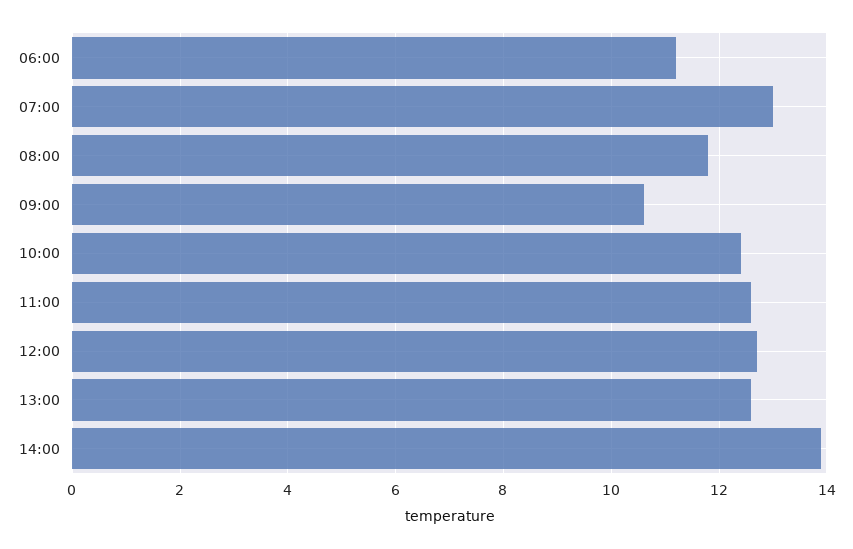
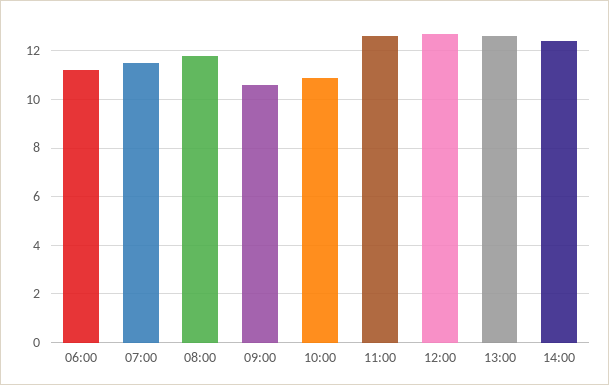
07:00: 13 -> 11.5
10:00: 12.5 -> 11
14:00: 14 -> 12.5

